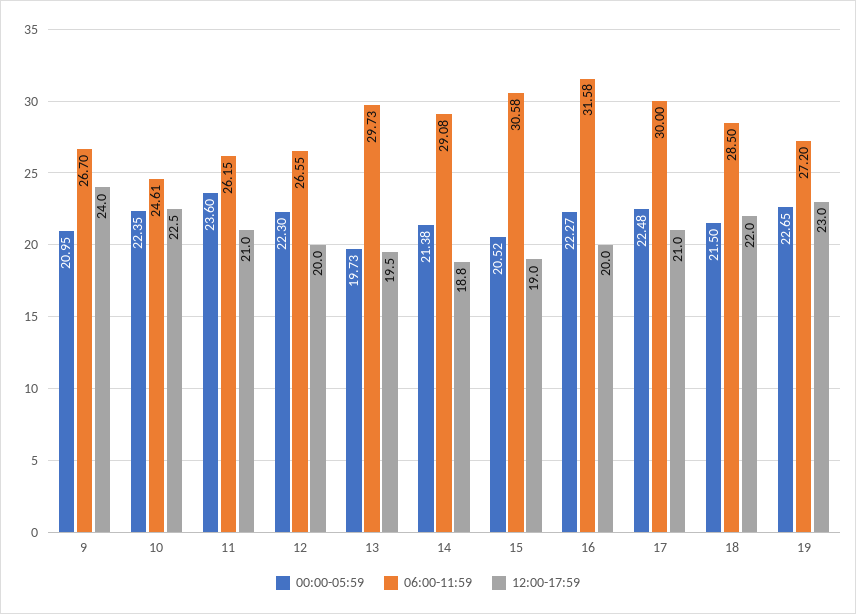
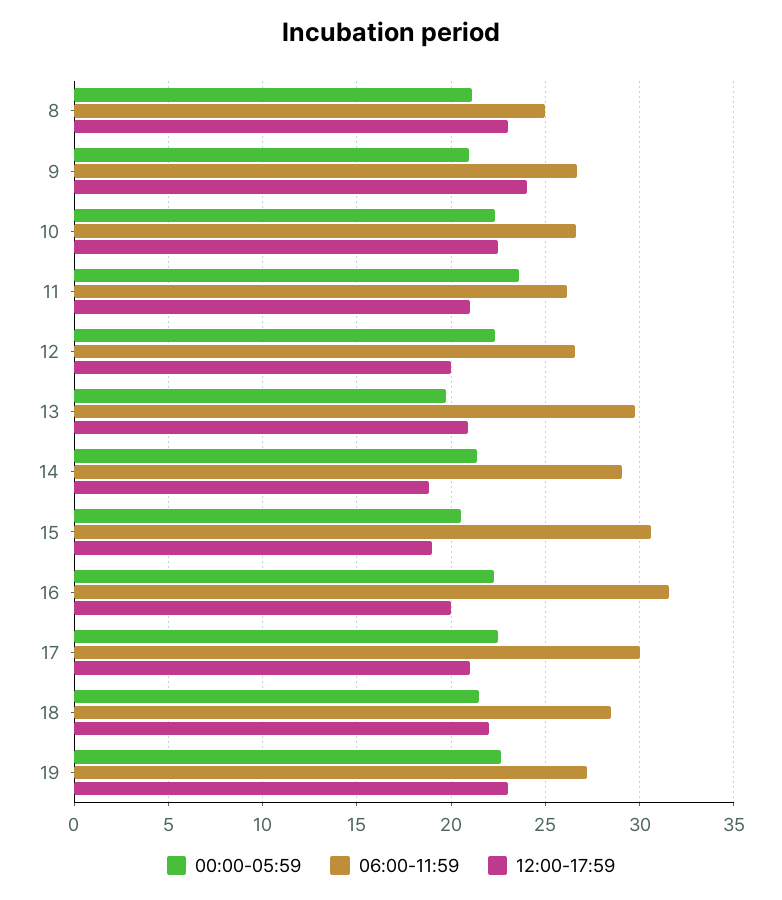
06:00-11:59, 10: 24.61 -> 26.5
12:00-17:59, 13: 19.5 -> 21
00:00-05:59, 8: none -> 21
06:00-11:59, 8: none -> 25
12:00-17:59, 8: none -> 23

